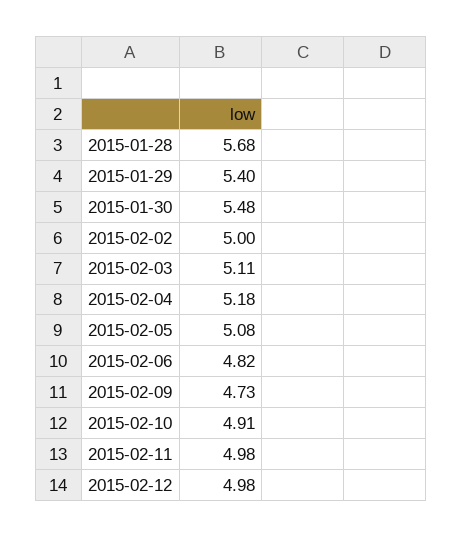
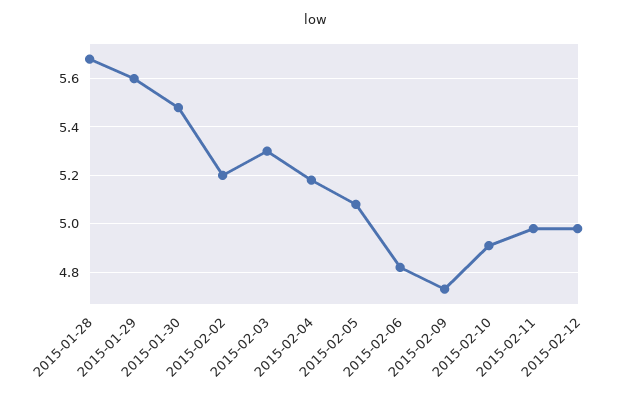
2015-01-29: 5.4 -> 5.6
2015-02-02: 5 -> 5.2
2015-02-03: 5.11 -> 5.3

